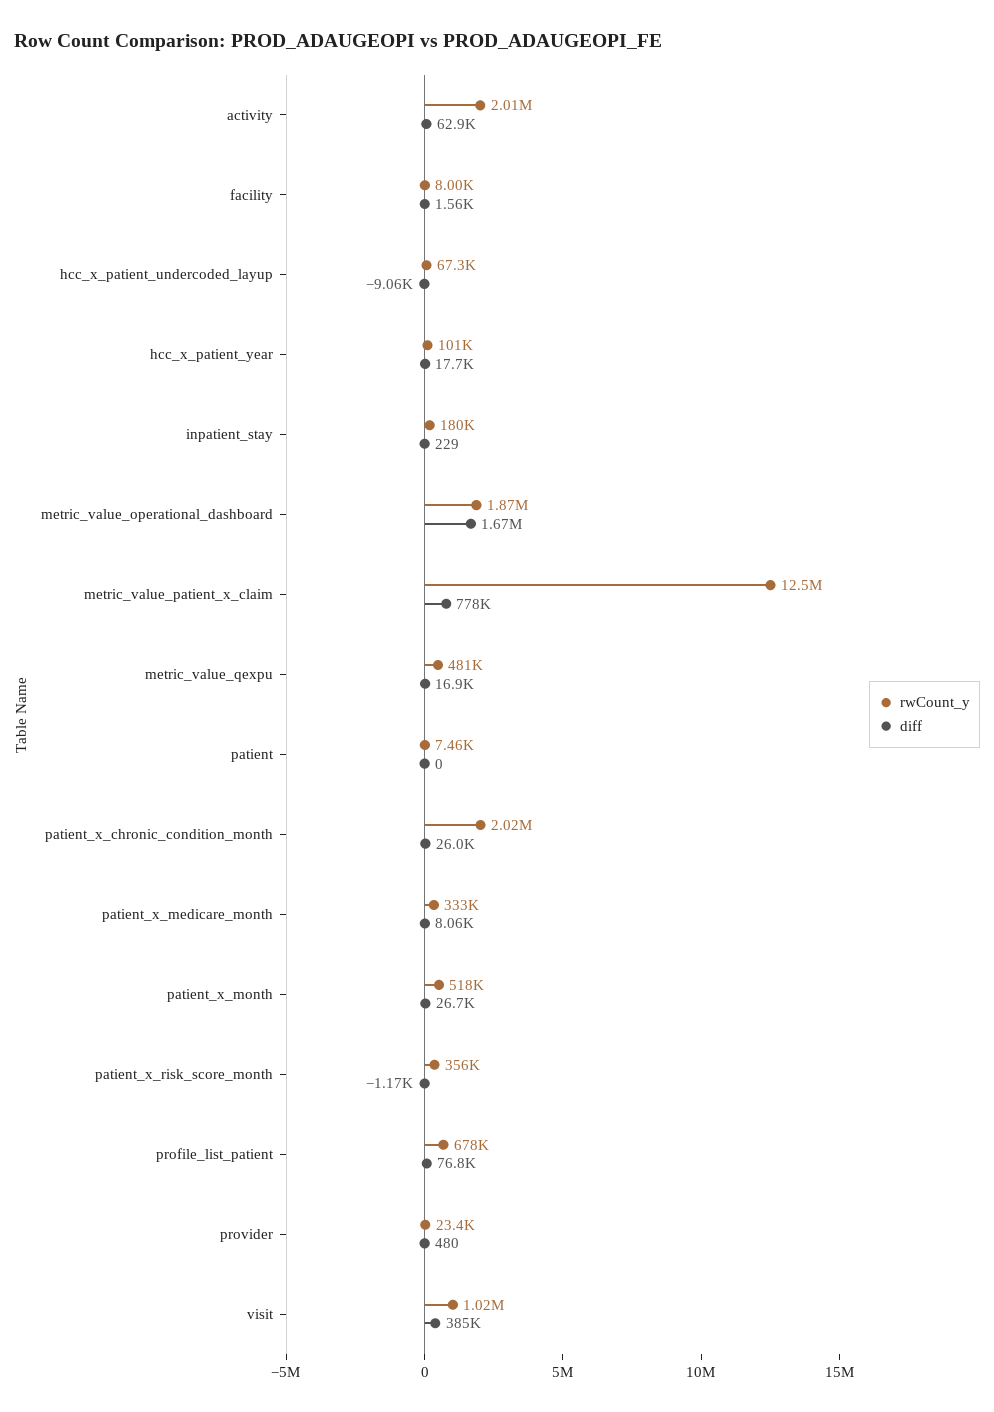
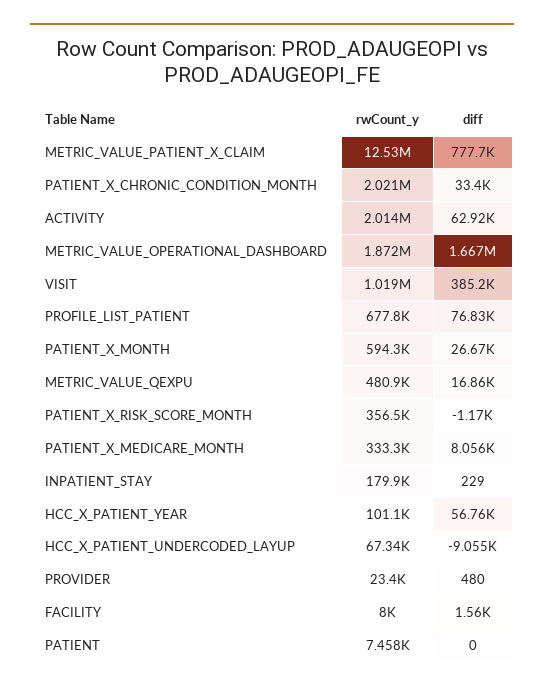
diff, hcc_x_patient_year: 17700 -> 56760
diff, patient_x_chronic_condition_month: 26000 -> 33400
rwCount_y, patient_x_month: 518000 -> 594300

